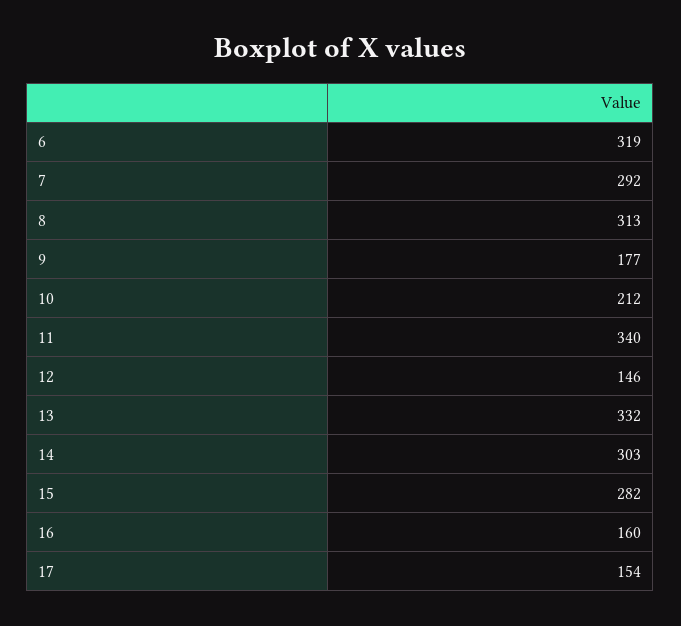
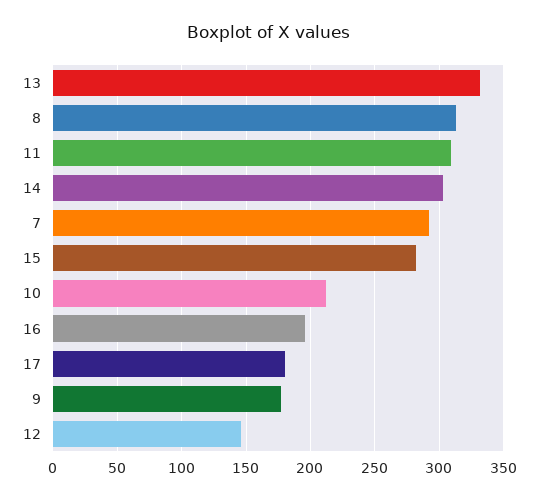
6: 319 -> none
11: 340 -> 310
16: 160 -> 195
17: 154 -> 180

